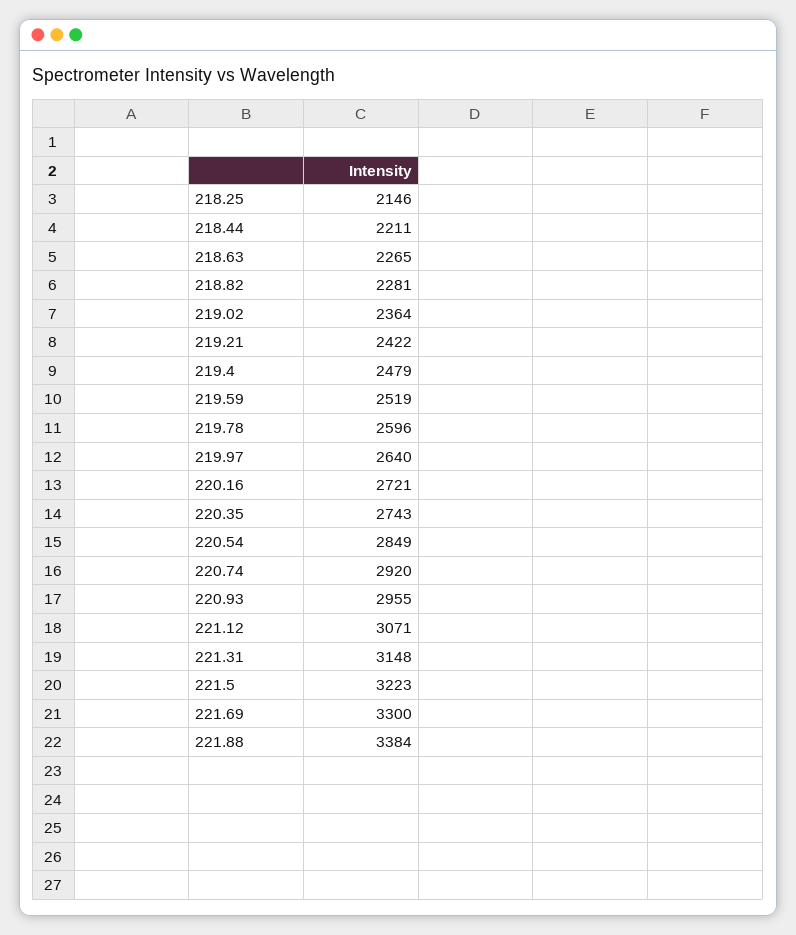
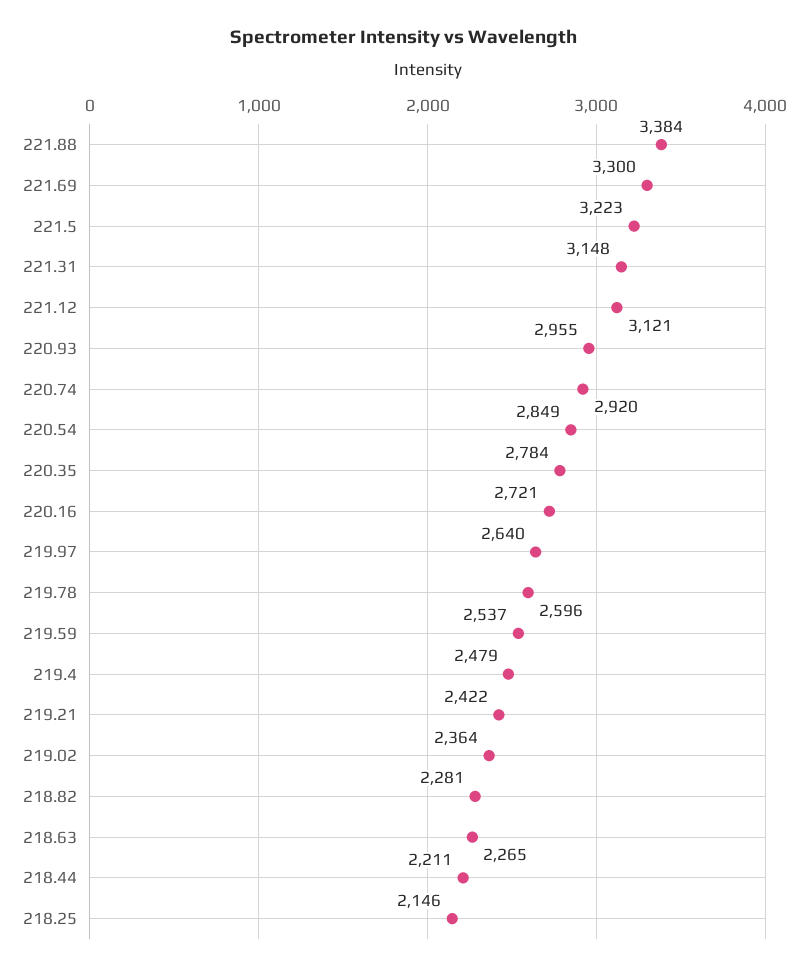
219.59: 2519 -> 2537
220.35: 2743 -> 2784
221.12: 3071 -> 3121

